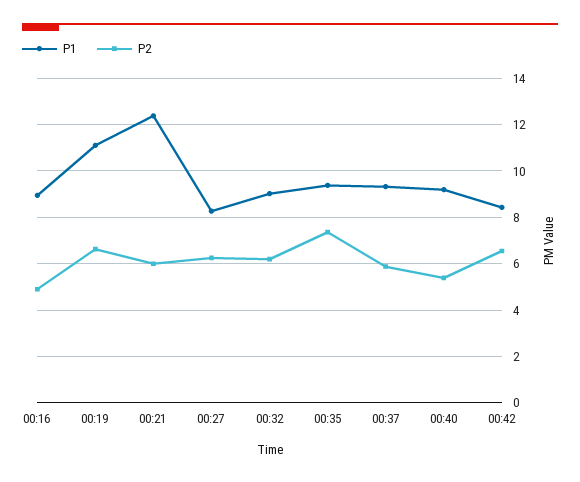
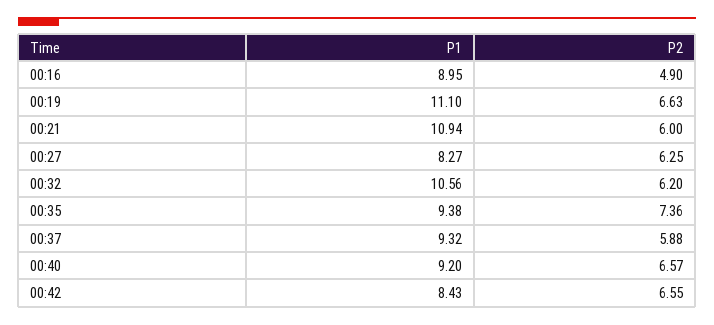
P1, 00:21: 12.5 -> 10.94
P1, 00:32: 9 -> 10.56
P2, 00:40: 5.5 -> 6.57

